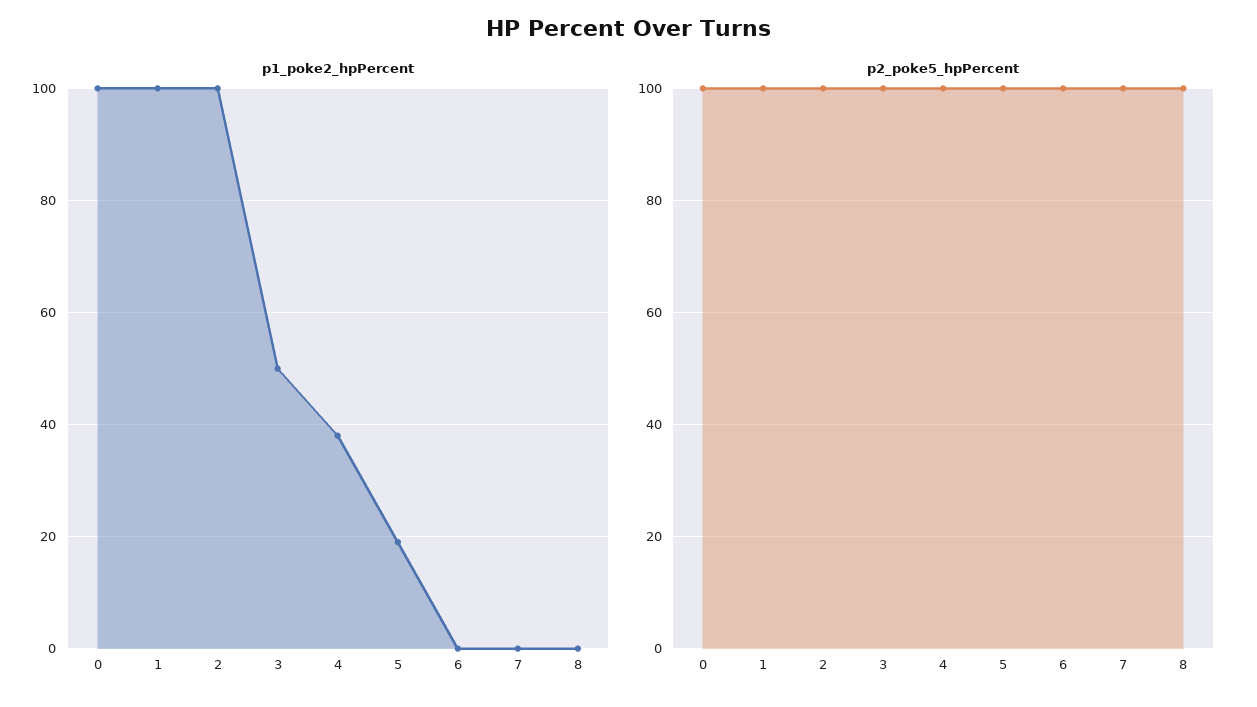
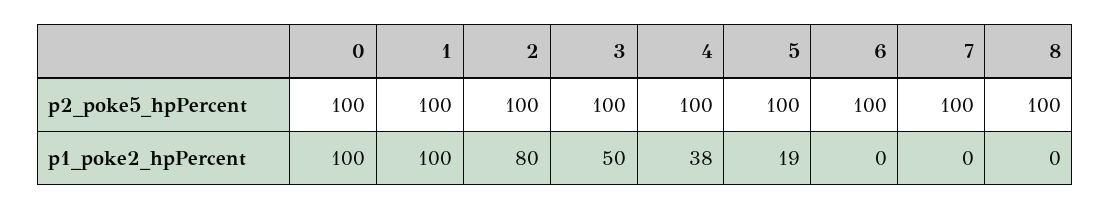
p1_poke2_hpPercent, 2: 100 -> 80

